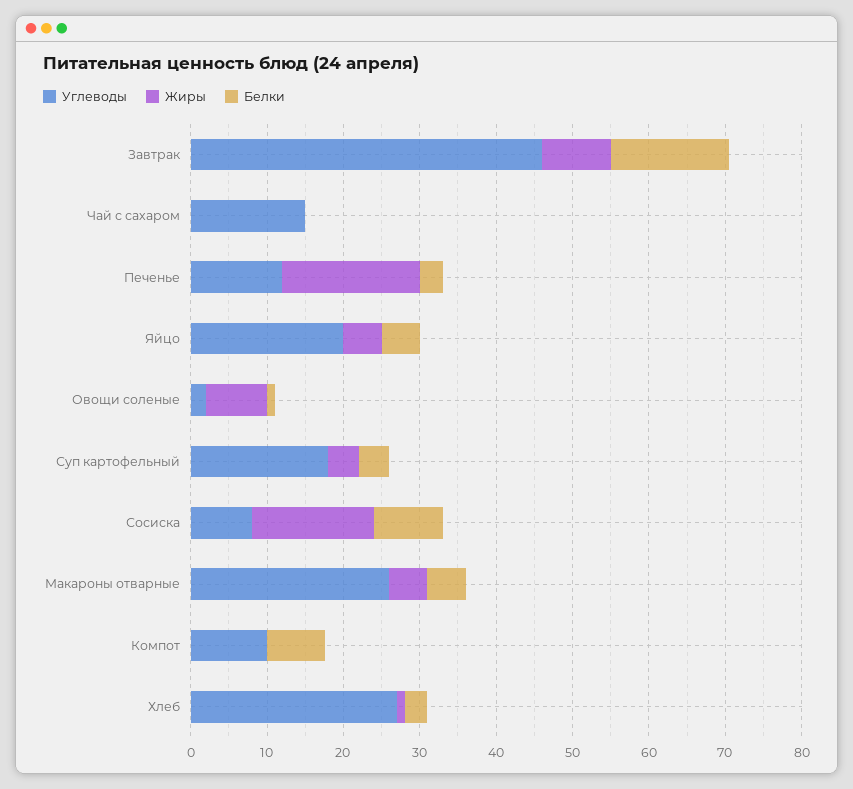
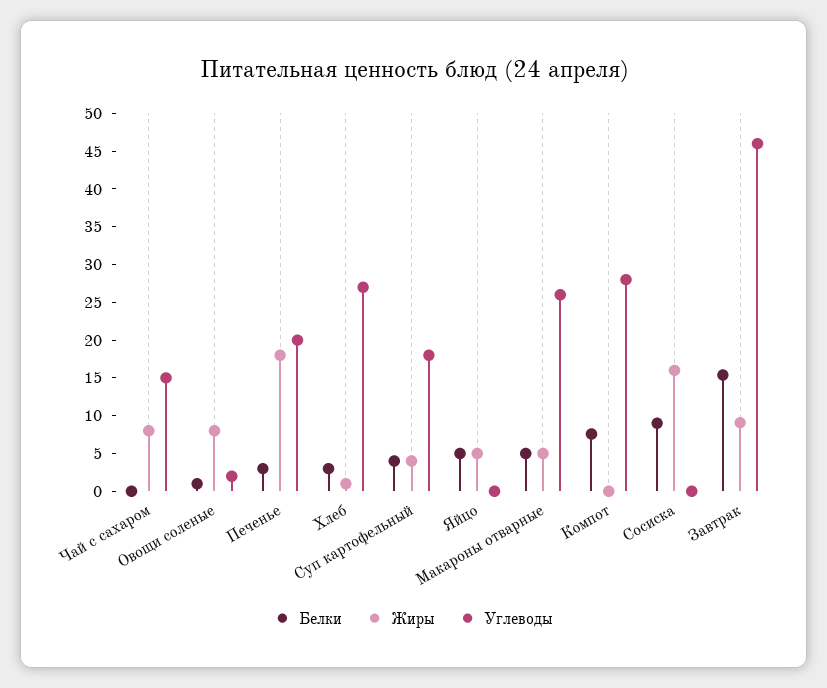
Жиры, Чай с сахаром: 0 -> 7.5
Углеводы, Печенье: 12 -> 20
Углеводы, Яйцо: 20 -> 0
Углеводы, Сосиска: 8 -> 0
Углеводы, Компот: 10 -> 27.5

